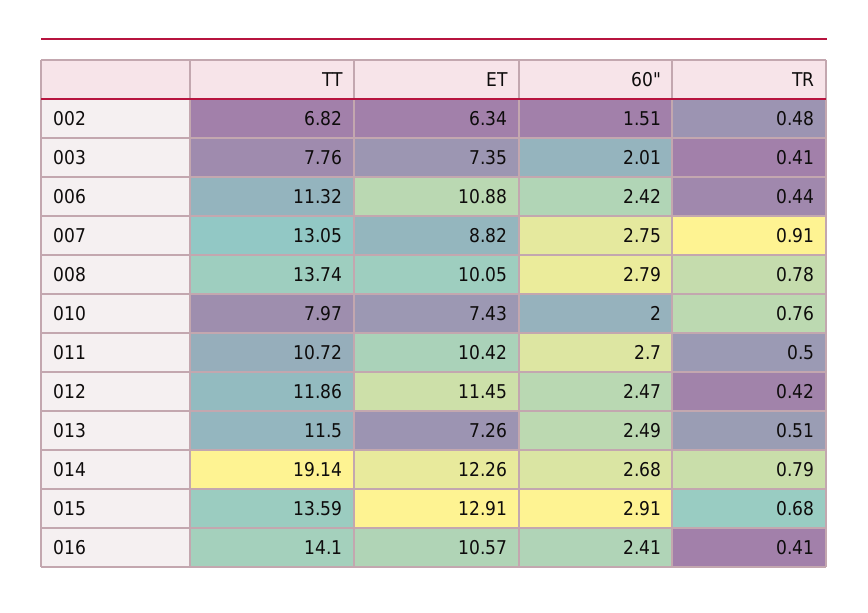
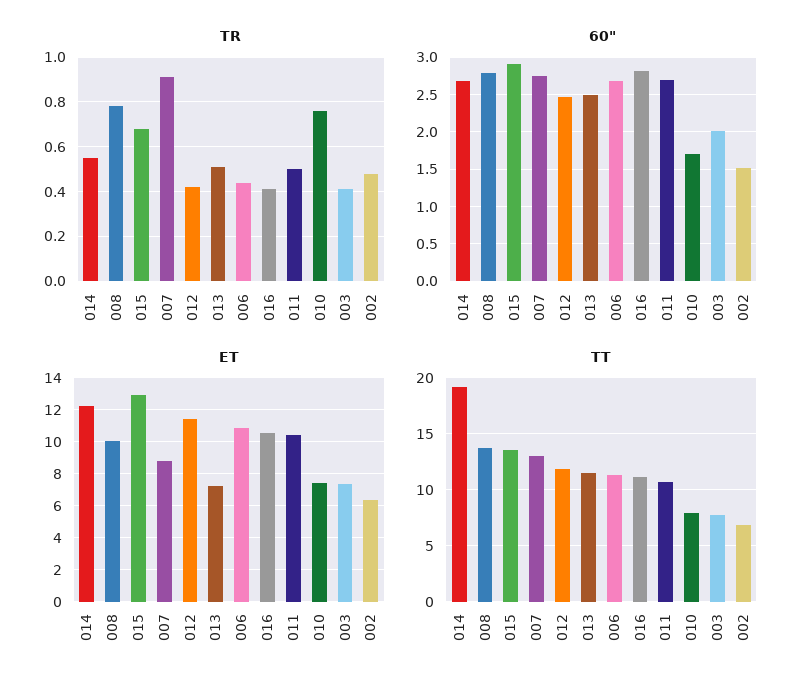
60", 006: 2.42 -> 2.7
60", 010: 2 -> 1.7
TR, 014: 0.79 -> 0.55
TT, 016: 14.1 -> 11
60", 016: 2.41 -> 2.8

